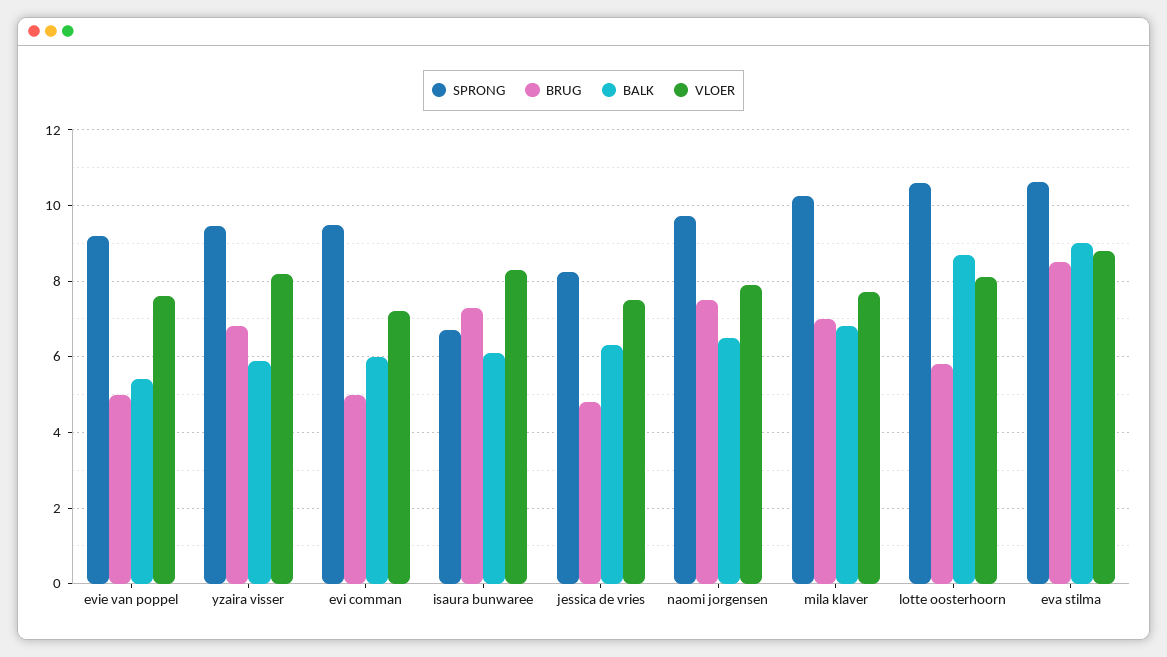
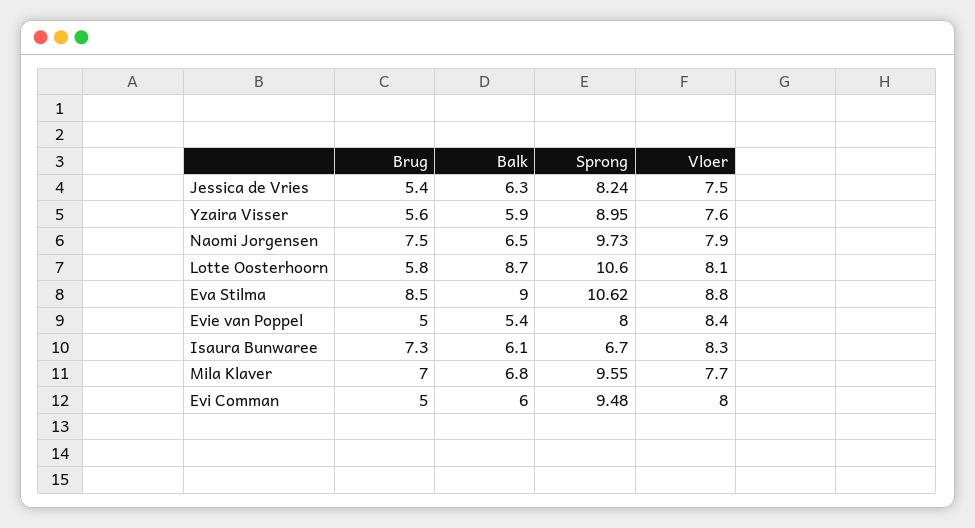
SPRONG, evie van poppel: 9.2 -> 8
VLOER, evie van poppel: 7.6 -> 8.4
SPRONG, yzaira visser: 9.4 -> 8.95
BRUG, yzaira visser: 6.8 -> 5.6
VLOER, yzaira visser: 8.2 -> 7.6
VLOER, evi comman: 7.2 -> 8
BRUG, jessica de vries: 4.8 -> 5.4
SPRONG, mila klaver: 10.2 -> 9.55

